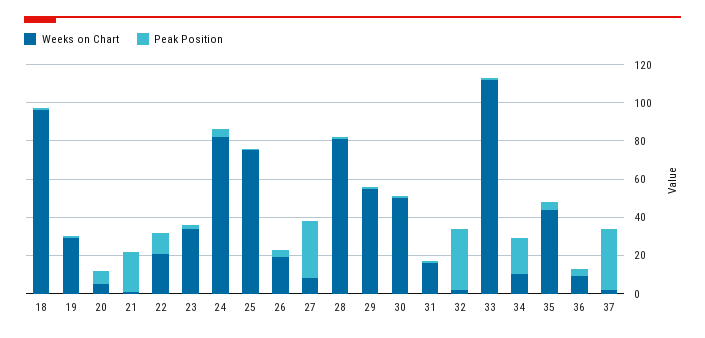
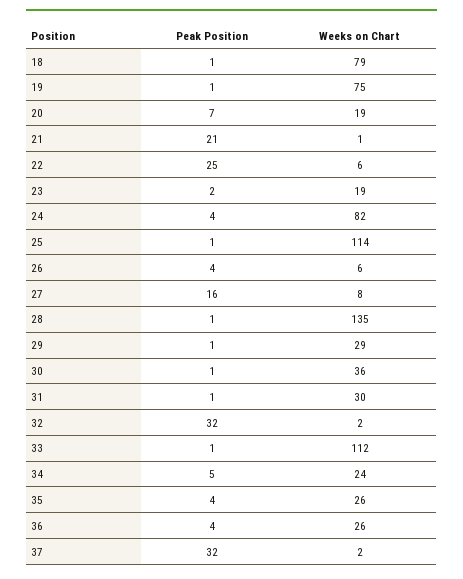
Weeks on Chart, 18: 95 -> 79
Weeks on Chart, 19: 30 -> 75
Weeks on Chart, 20: 5 -> 19
Weeks on Chart, 22: 20 -> 6
Peak Position, 22: 10 -> 25
Weeks on Chart, 23: 35 -> 19
Weeks on Chart, 25: 75 -> 114
Weeks on Chart, 26: 20 -> 6
Peak Position, 27: 30 -> 16
Weeks on Chart, 28: 80 -> 135
Weeks on Chart, 29: 55 -> 29
Weeks on Chart, 30: 50 -> 36
Weeks on Chart, 31: 15 -> 30
Weeks on Chart, 34: 10 -> 24
Peak Position, 34: 20 -> 5
Weeks on Chart, 35: 45 -> 26
Weeks on Chart, 36: 10 -> 26

